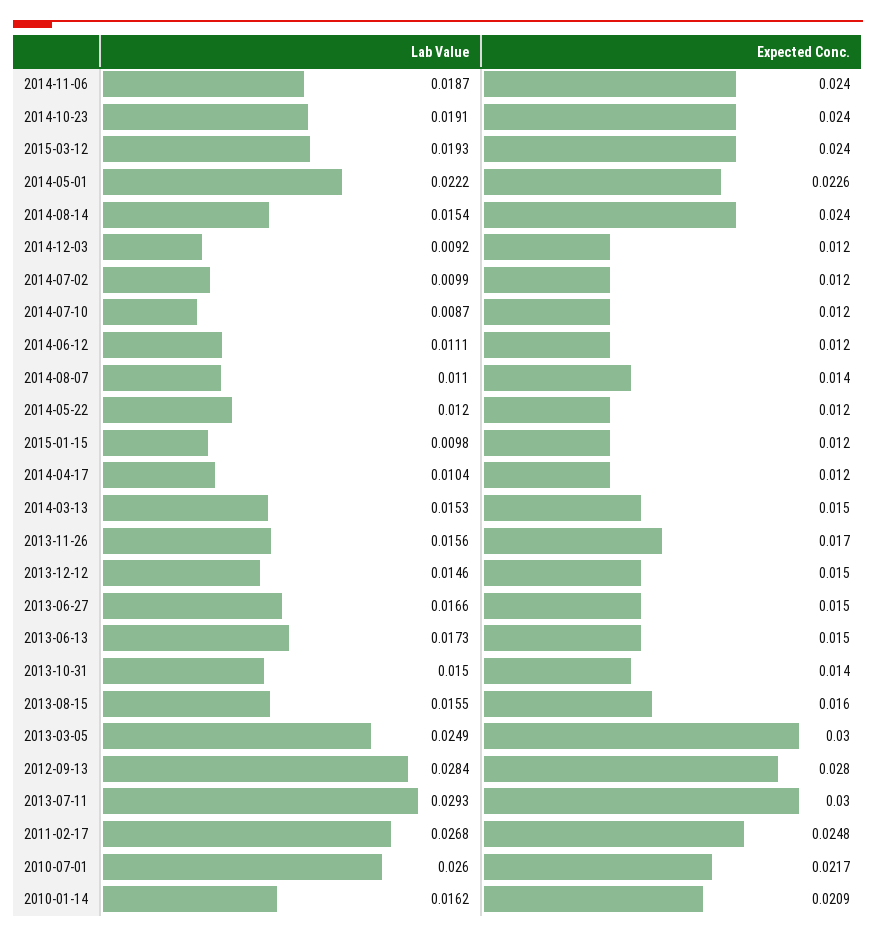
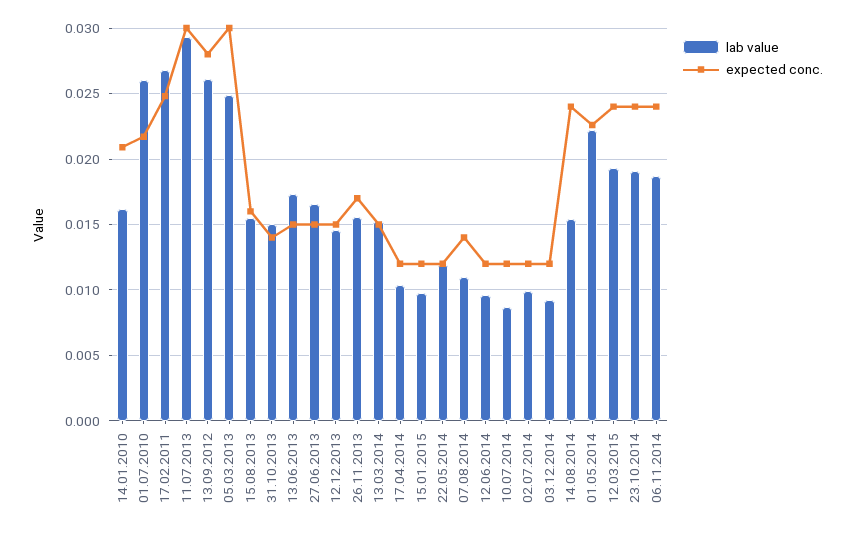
Lab Value, 2014-06-12: 0.0111 -> 0.0095
Lab Value, 2012-09-13: 0.0284 -> 0.026

